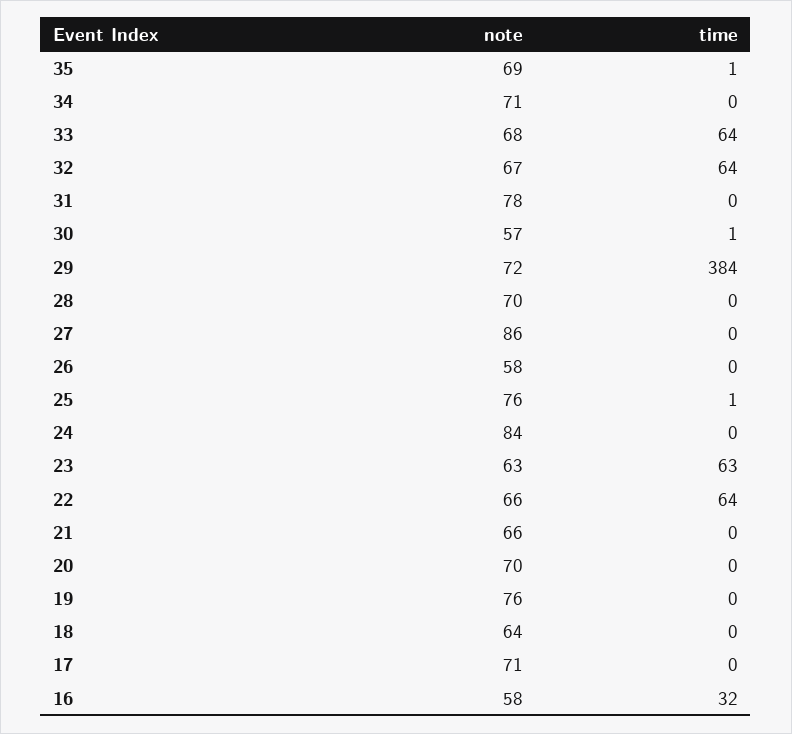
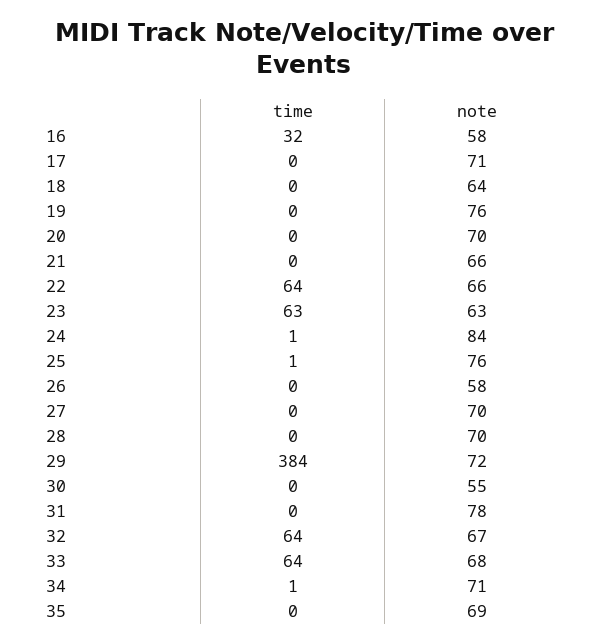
time, 35: 1 -> 0
time, 34: 0 -> 1
note, 30: 57 -> 55
time, 30: 1 -> 0
note, 27: 86 -> 70
time, 24: 0 -> 1

